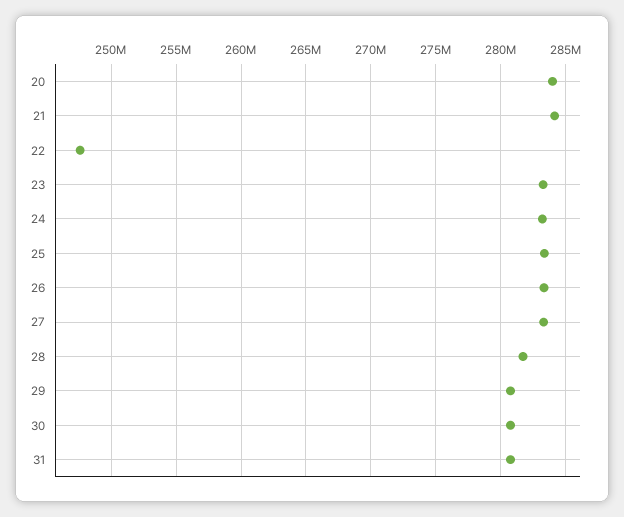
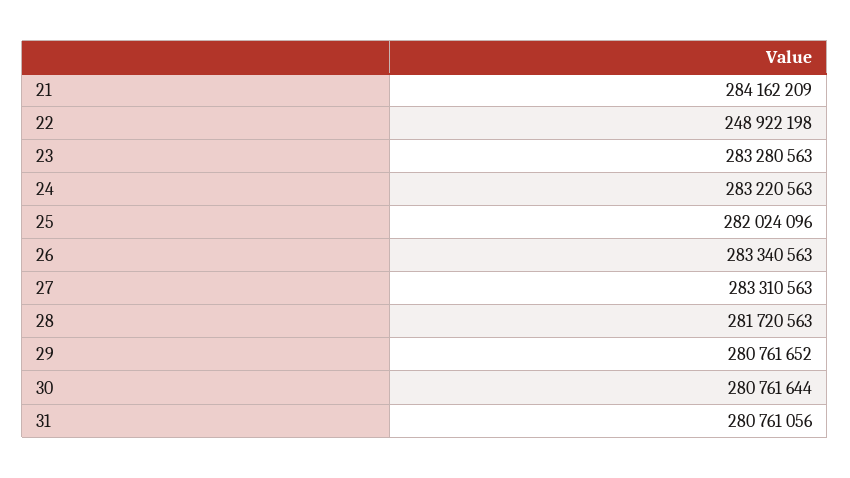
20: 284000000 -> none
22: 247500000 -> 248922198
25: 283500000 -> 282024096

